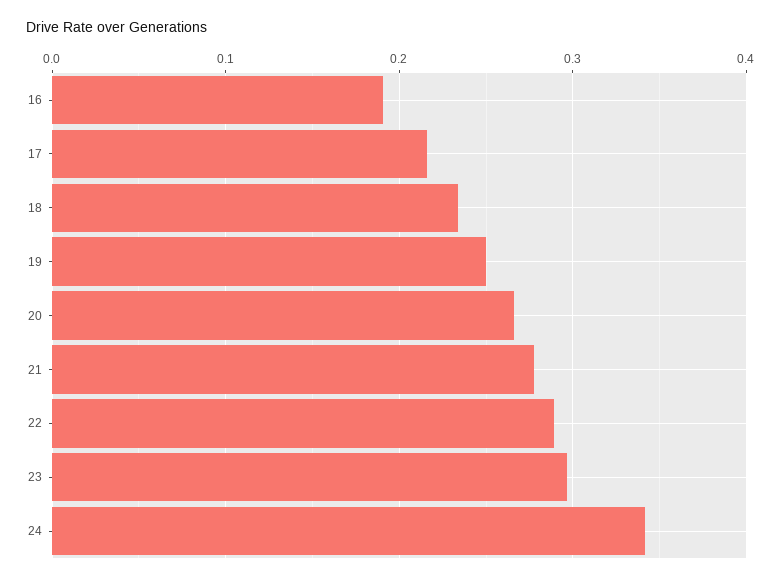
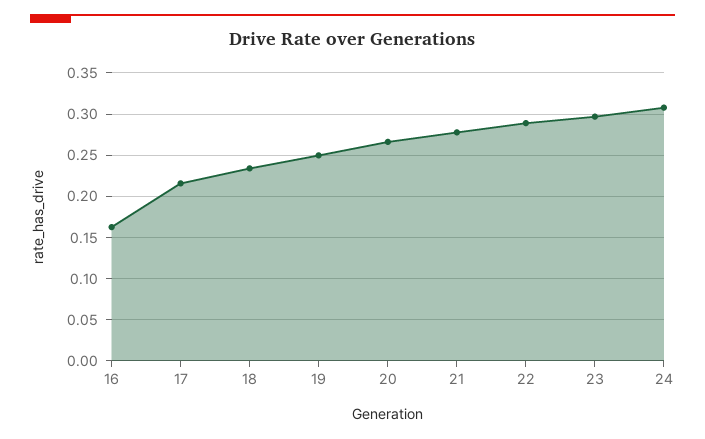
16: 0.19 -> 0.16
24: 0.34 -> 0.31

